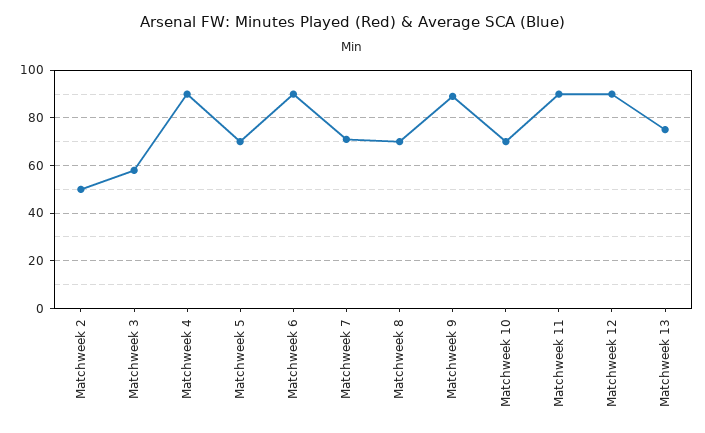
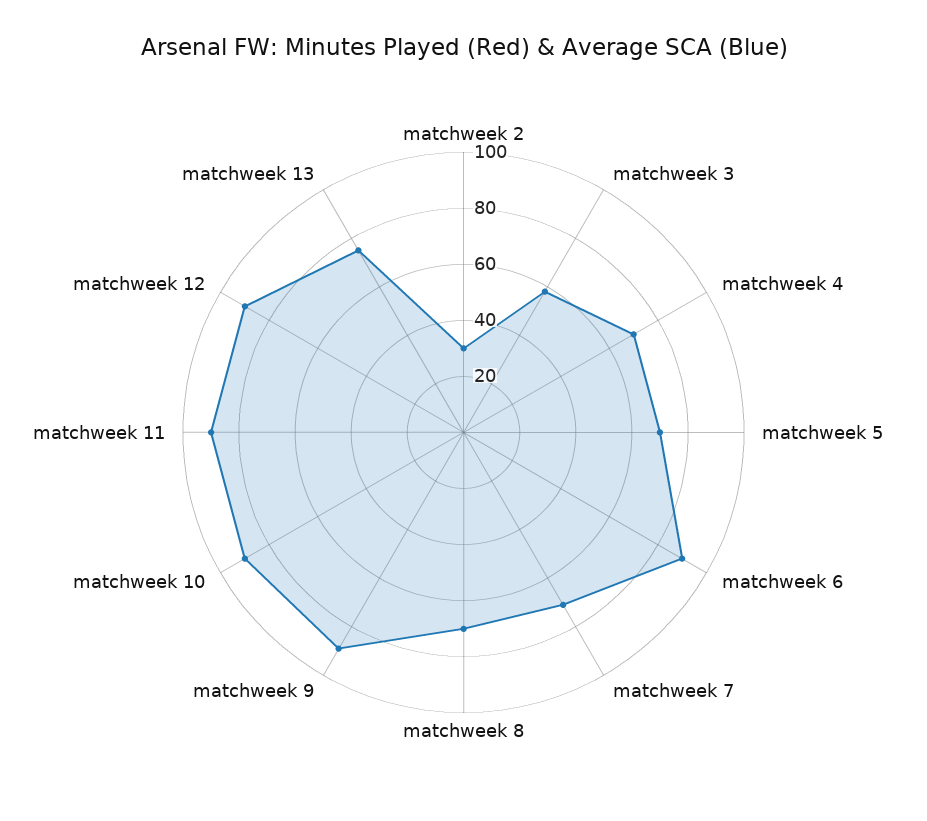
Matchweek 2: 50 -> 30
Matchweek 4: 90 -> 70
Matchweek 10: 70 -> 90

